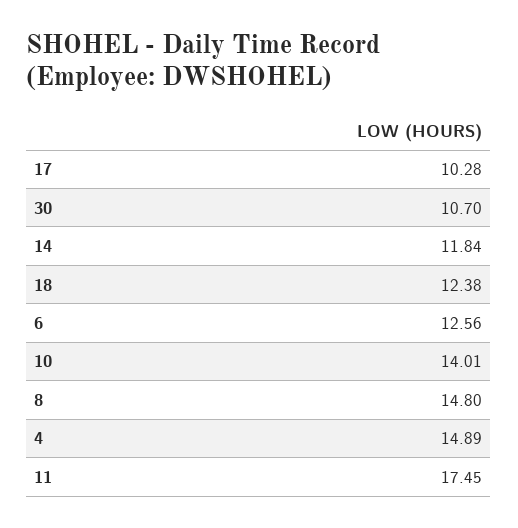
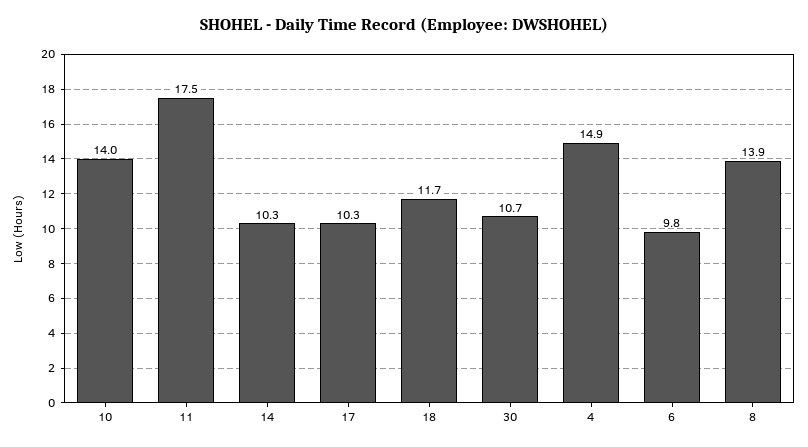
14: 11.84 -> 10.3
18: 12.38 -> 11.7
6: 12.56 -> 9.8
8: 14.8 -> 13.9

